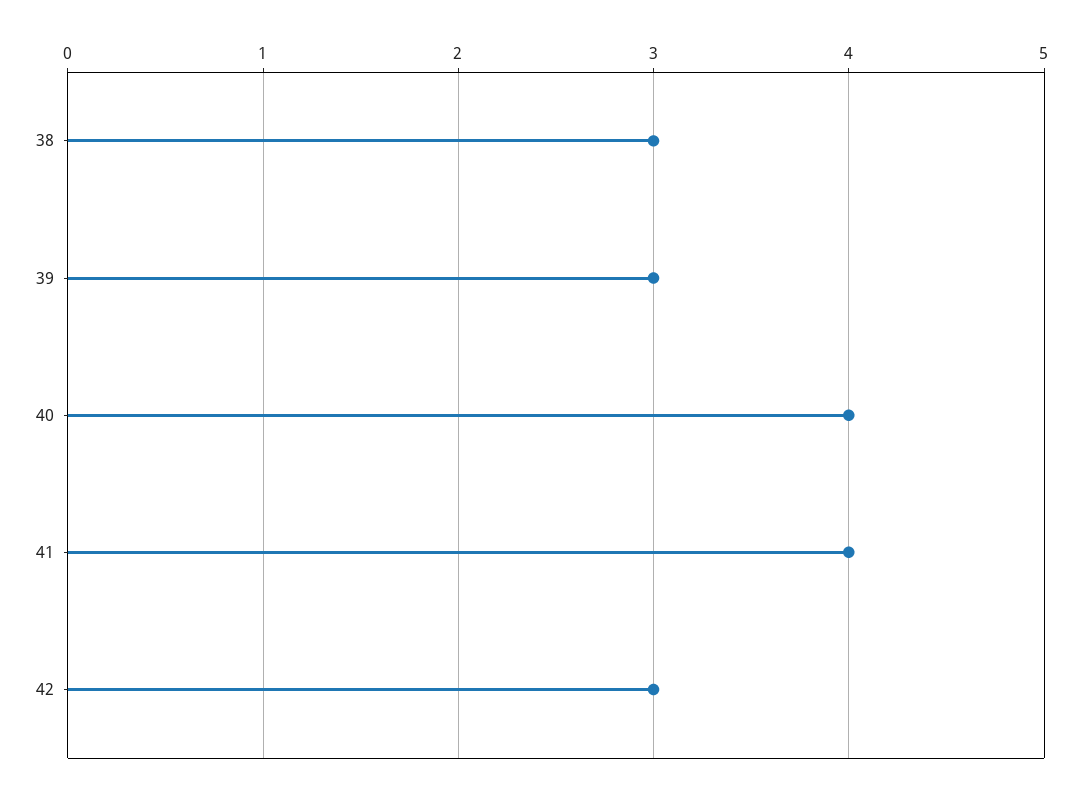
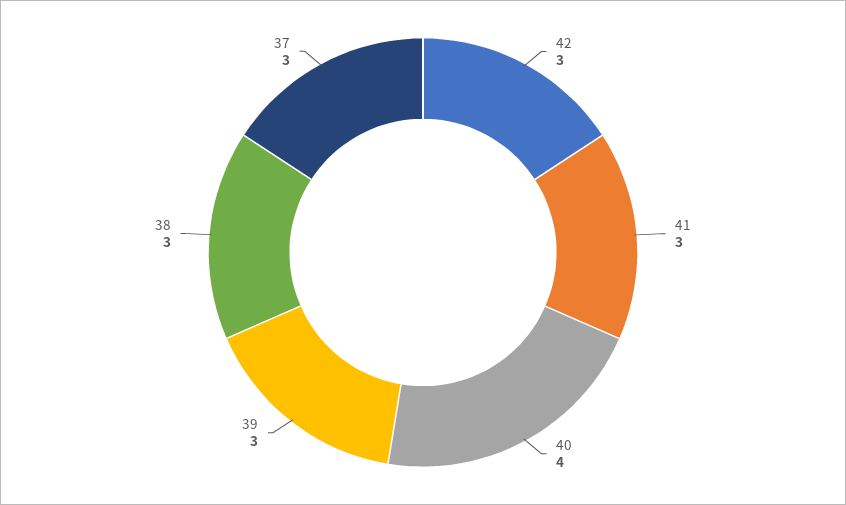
41: 4 -> 3
37: none -> 3

